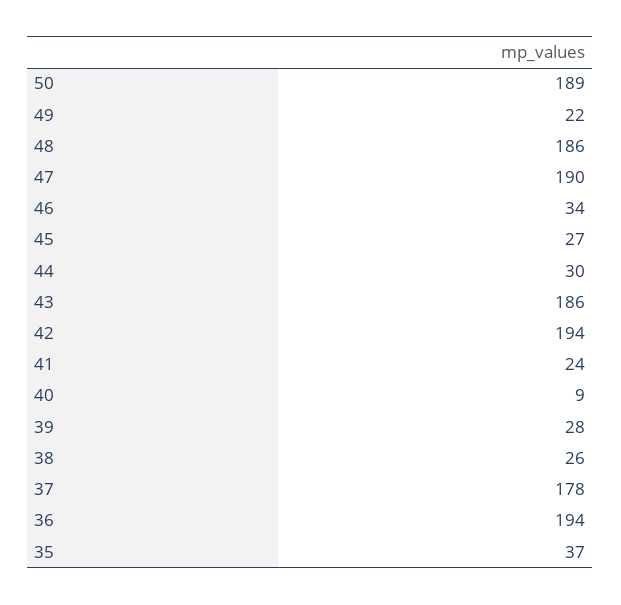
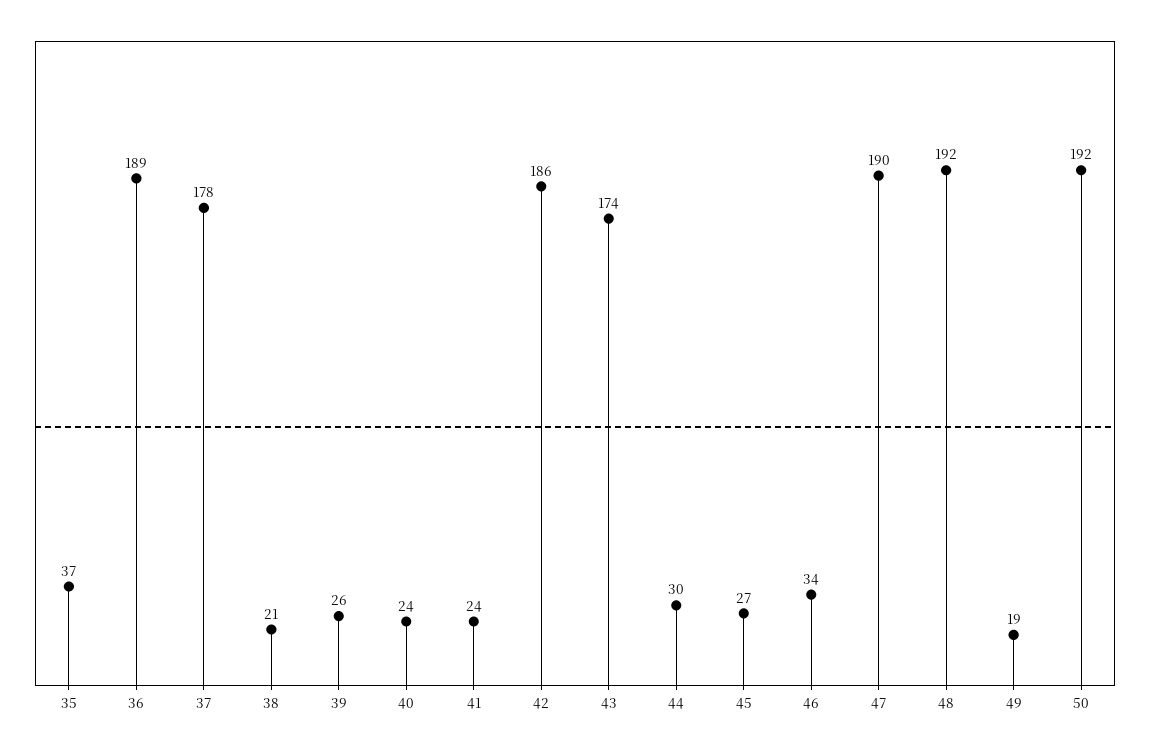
50: 189 -> 192
49: 22 -> 19
48: 186 -> 192
43: 186 -> 174
42: 194 -> 186
40: 9 -> 24
39: 28 -> 26
38: 26 -> 21
36: 194 -> 189

